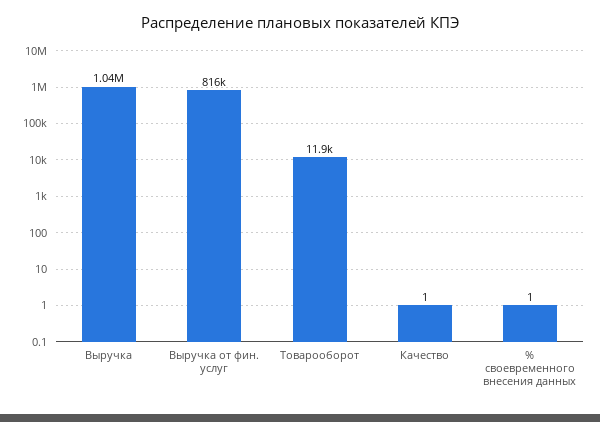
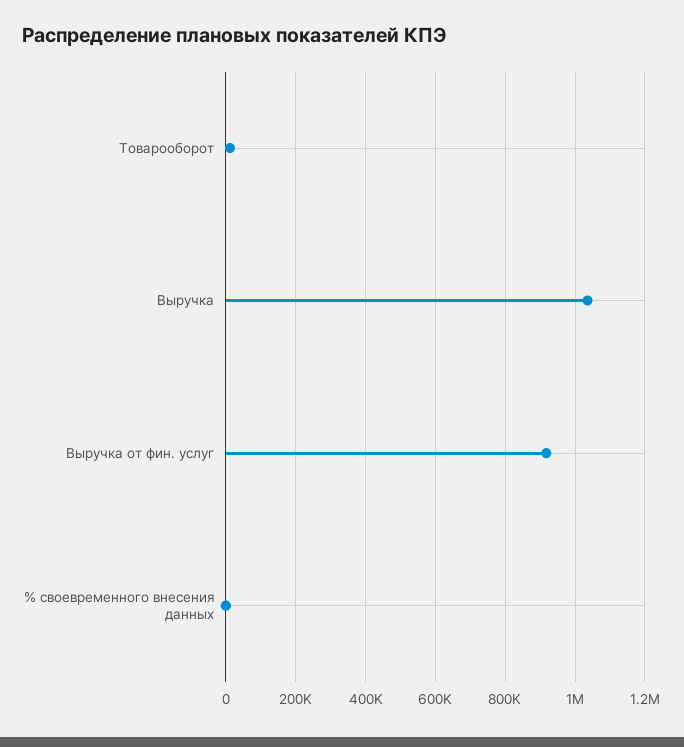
Выручка от фин. услуг: 816000 -> 920000
Качество: 1 -> none

